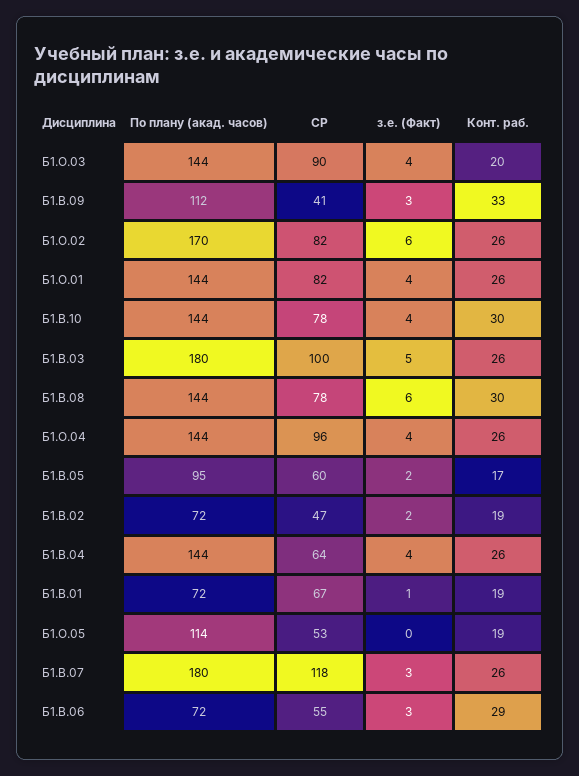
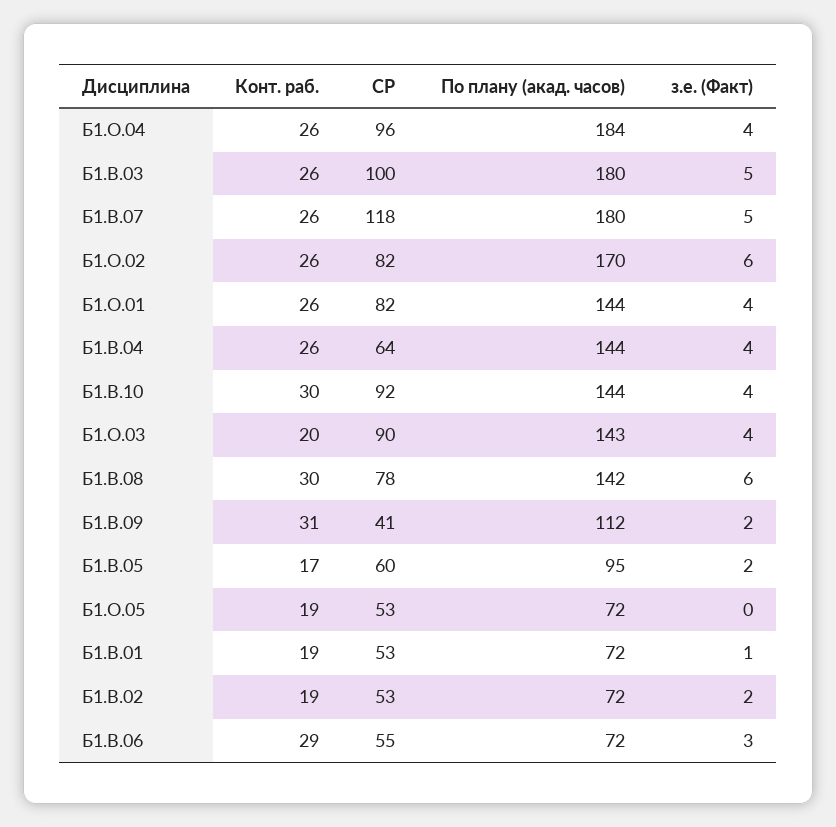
По плану (акад. часов), Б1.О.03: 144 -> 143
з.е. (Факт), Б1.В.09: 3 -> 2
Конт. раб., Б1.В.09: 33 -> 31
СР, Б1.В.10: 78 -> 92
По плану (акад. часов), Б1.В.08: 144 -> 142
По плану (акад. часов), Б1.О.04: 144 -> 184
СР, Б1.В.02: 47 -> 53
СР, Б1.В.01: 67 -> 53
По плану (акад. часов), Б1.О.05: 114 -> 72
з.е. (Факт), Б1.В.07: 3 -> 5

